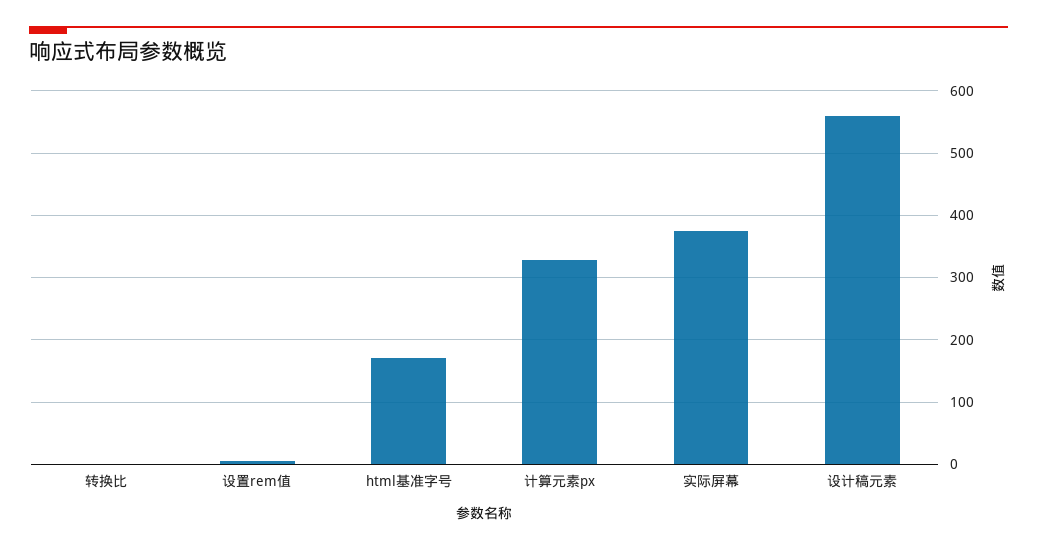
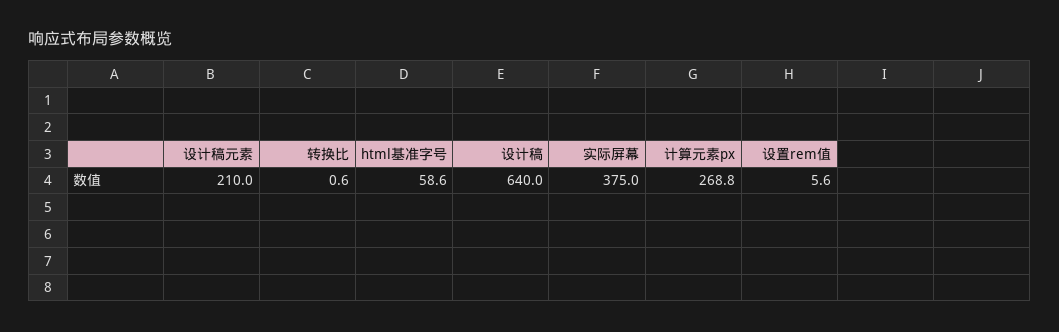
html基准字号: 170 -> 58.6
计算元素px: 330 -> 268.8
设计稿元素: 560 -> 210
设计稿: none -> 640

